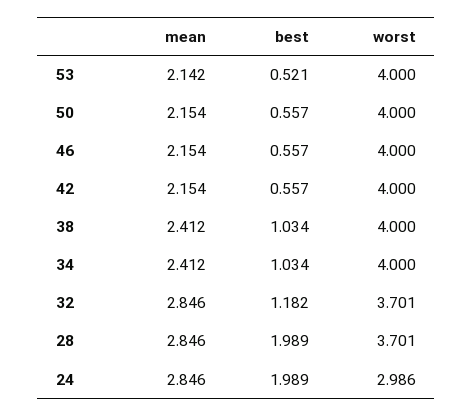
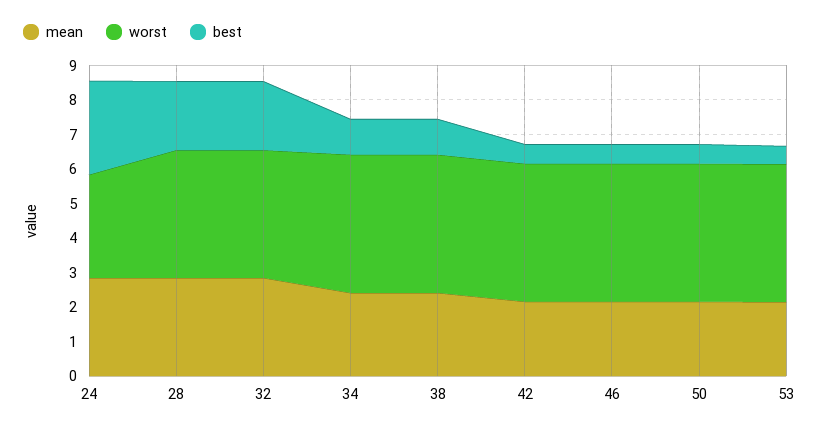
best, 32: 1.182 -> 2
best, 24: 1.989 -> 2.75

